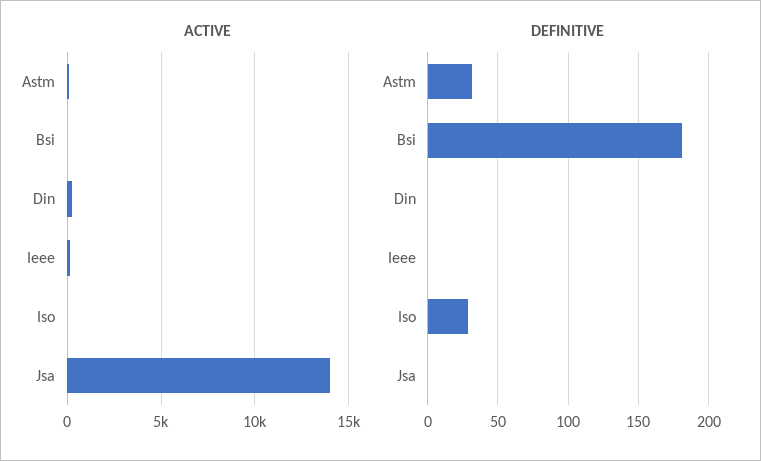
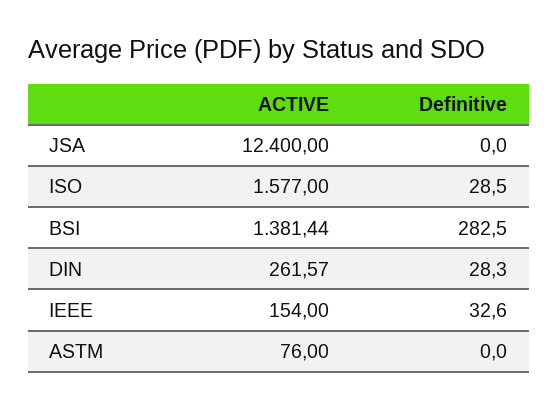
ACTIVE, Bsi: 0 -> 1381.44
ACTIVE, Iso: 0 -> 1577
ACTIVE, Jsa: 14000 -> 12400
DEFINITIVE, Astm: 30 -> 0
DEFINITIVE, Bsi: 180 -> 282.5
DEFINITIVE, Din: 0 -> 28.3
DEFINITIVE, Ieee: 0 -> 32.6

